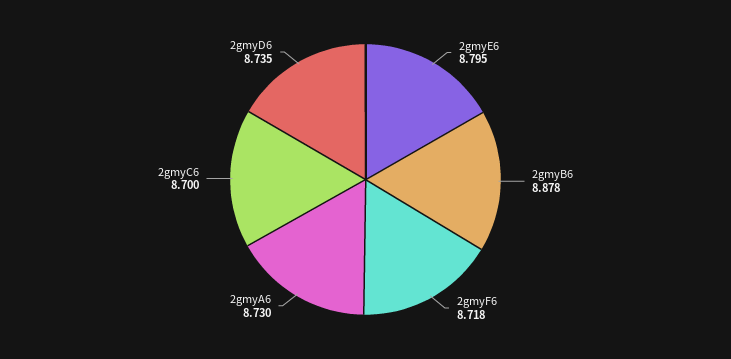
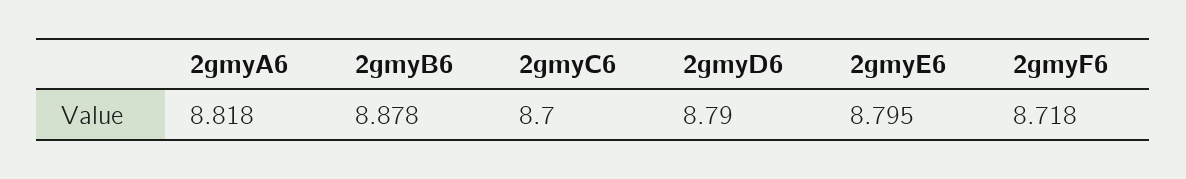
2gmyA6: 8.73 -> 8.818
2gmyD6: 8.735 -> 8.79

